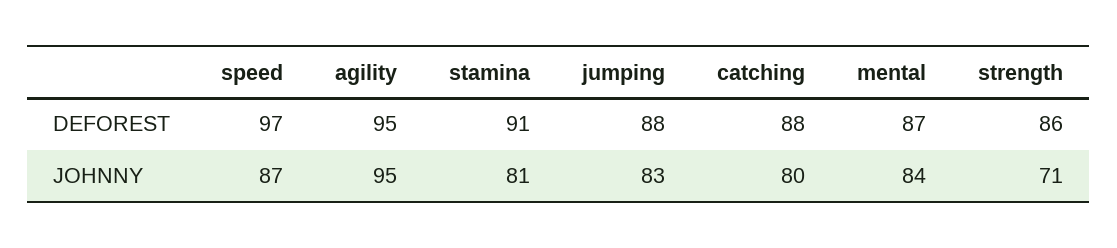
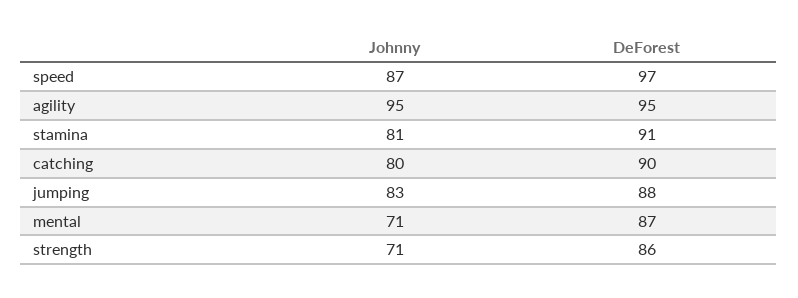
catching, DEFOREST: 88 -> 90
mental, JOHNNY: 84 -> 71

